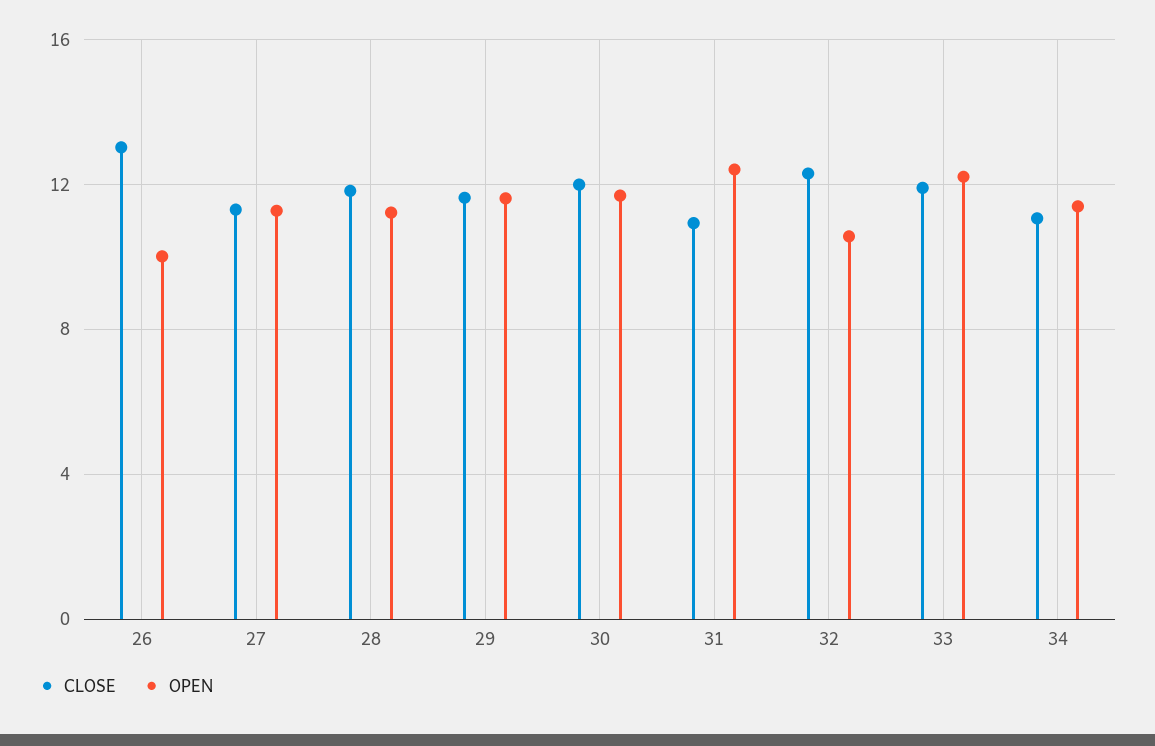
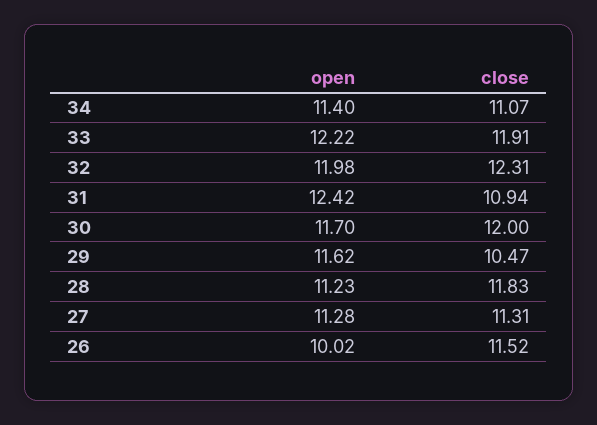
CLOSE, 26: 13 -> 11.52
CLOSE, 29: 11.5 -> 10.47
OPEN, 32: 10.5 -> 11.98

